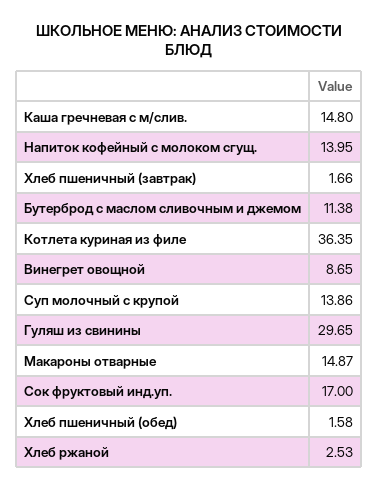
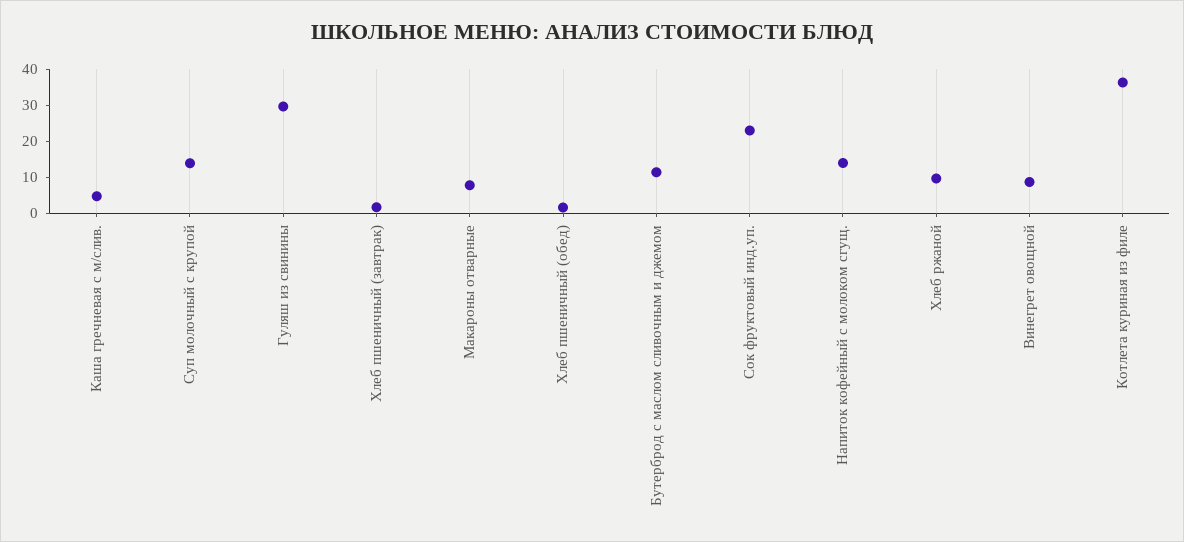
Каша гречневая с м/слив.: 14.8 -> 5
Макароны отварные: 14.87 -> 7.5
Сок фруктовый инд.уп.: 17 -> 22.5
Хлеб ржаной: 2.53 -> 10

